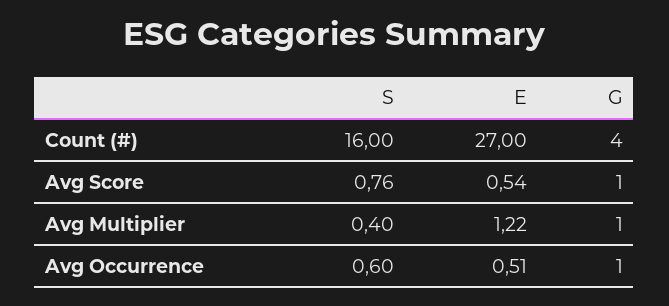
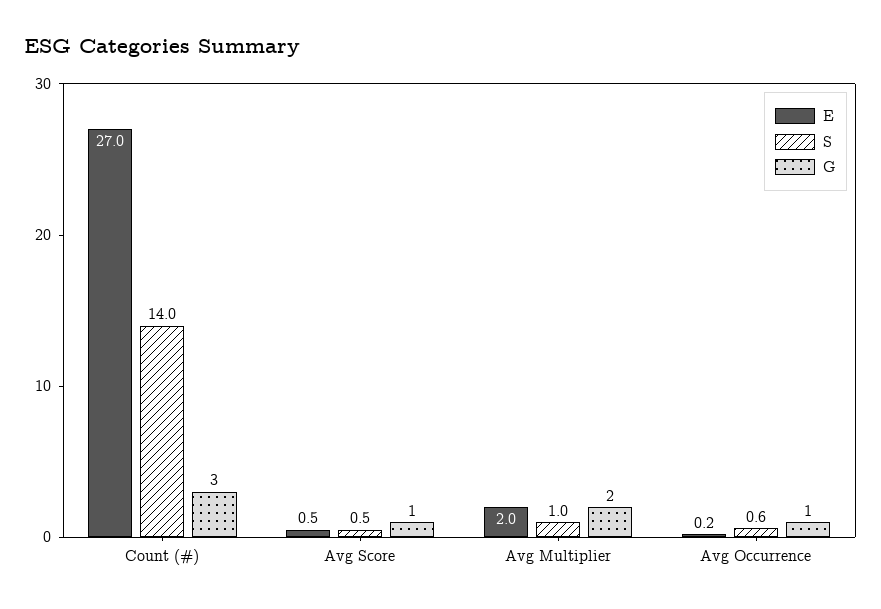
S, Count (#): 16 -> 14
G, Count (#): 4 -> 3
S, Avg Score: 0.76 -> 0.5
S, Avg Multiplier: 0.4 -> 1
E, Avg Multiplier: 1.22 -> 2
G, Avg Multiplier: 1 -> 2
E, Avg Occurrence: 0.51 -> 0.2

